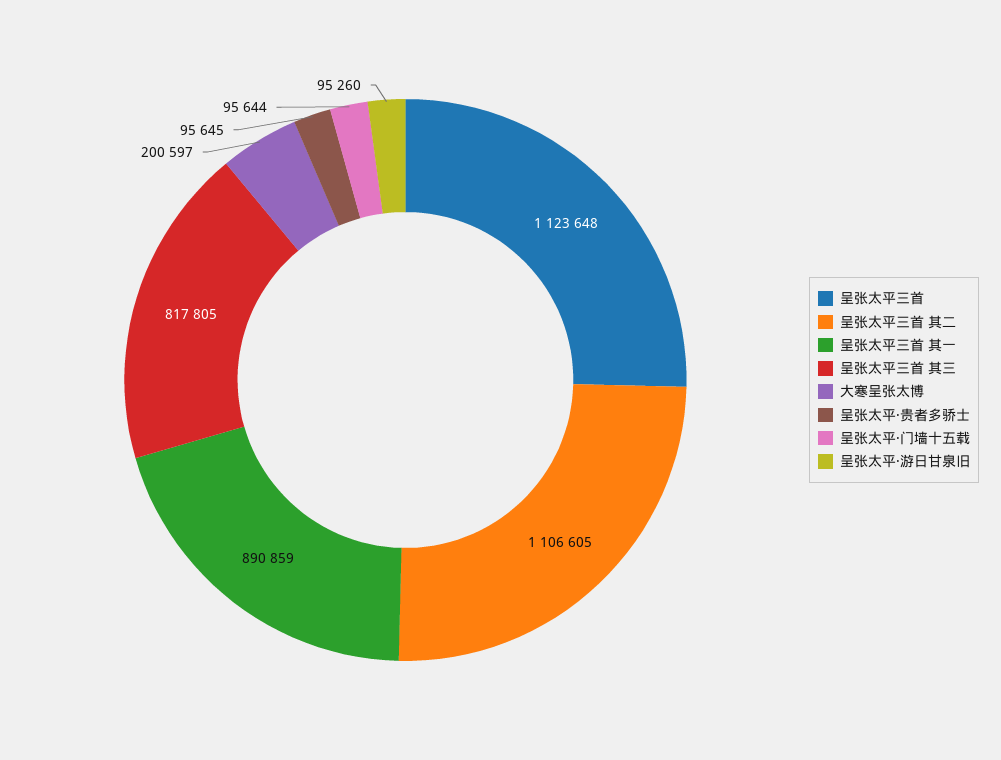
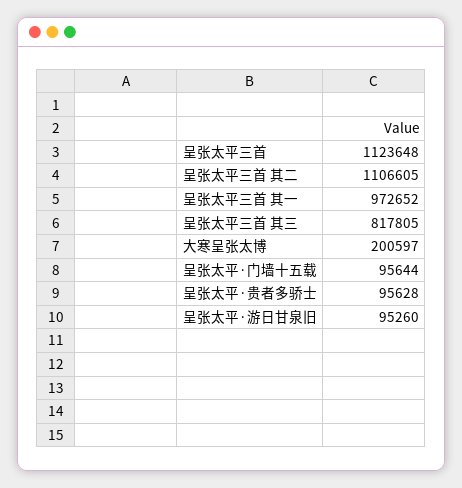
呈张太平三首 其一: 890859 -> 972652
呈张太平·贵者多骄士: 95645 -> 95628

